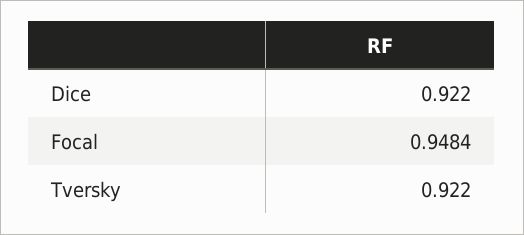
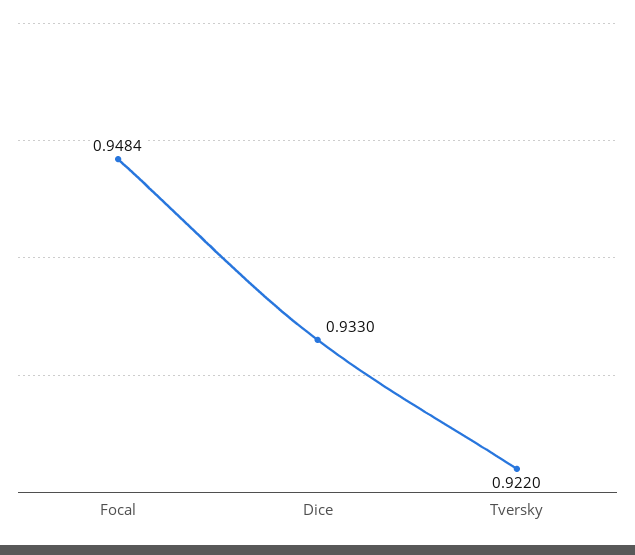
Dice: 0.922 -> 0.933

